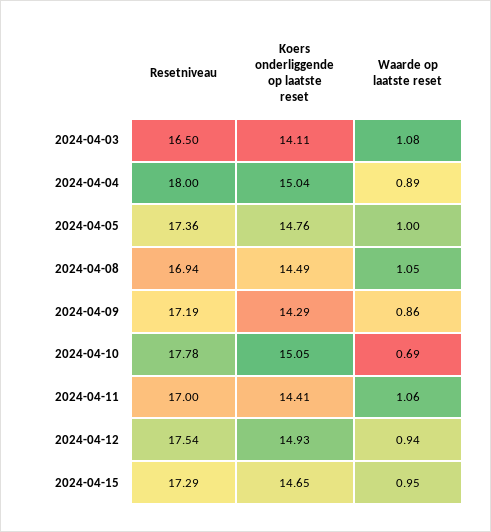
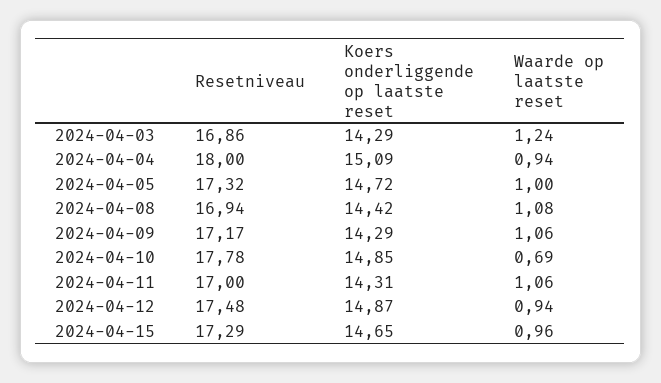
Resetniveau, 2024-04-03: 16.5 -> 16.86
Koers onderliggende op laatste reset, 2024-04-03: 14.11 -> 14.29
Waarde op laatste reset, 2024-04-03: 1.08 -> 1.24
Koers onderliggende op laatste reset, 2024-04-04: 15.04 -> 15.09
Waarde op laatste reset, 2024-04-04: 0.89 -> 0.94
Resetniveau, 2024-04-05: 17.36 -> 17.32
Koers onderliggende op laatste reset, 2024-04-05: 14.76 -> 14.72
Koers onderliggende op laatste reset, 2024-04-08: 14.49 -> 14.42
Waarde op laatste reset, 2024-04-08: 1.05 -> 1.08
Resetniveau, 2024-04-09: 17.19 -> 17.17
Waarde op laatste reset, 2024-04-09: 0.86 -> 1.06
Koers onderliggende op laatste reset, 2024-04-10: 15.05 -> 14.85
Koers onderliggende op laatste reset, 2024-04-11: 14.41 -> 14.31
Resetniveau, 2024-04-12: 17.54 -> 17.48
Koers onderliggende op laatste reset, 2024-04-12: 14.93 -> 14.87
Waarde op laatste reset, 2024-04-15: 0.95 -> 0.96

